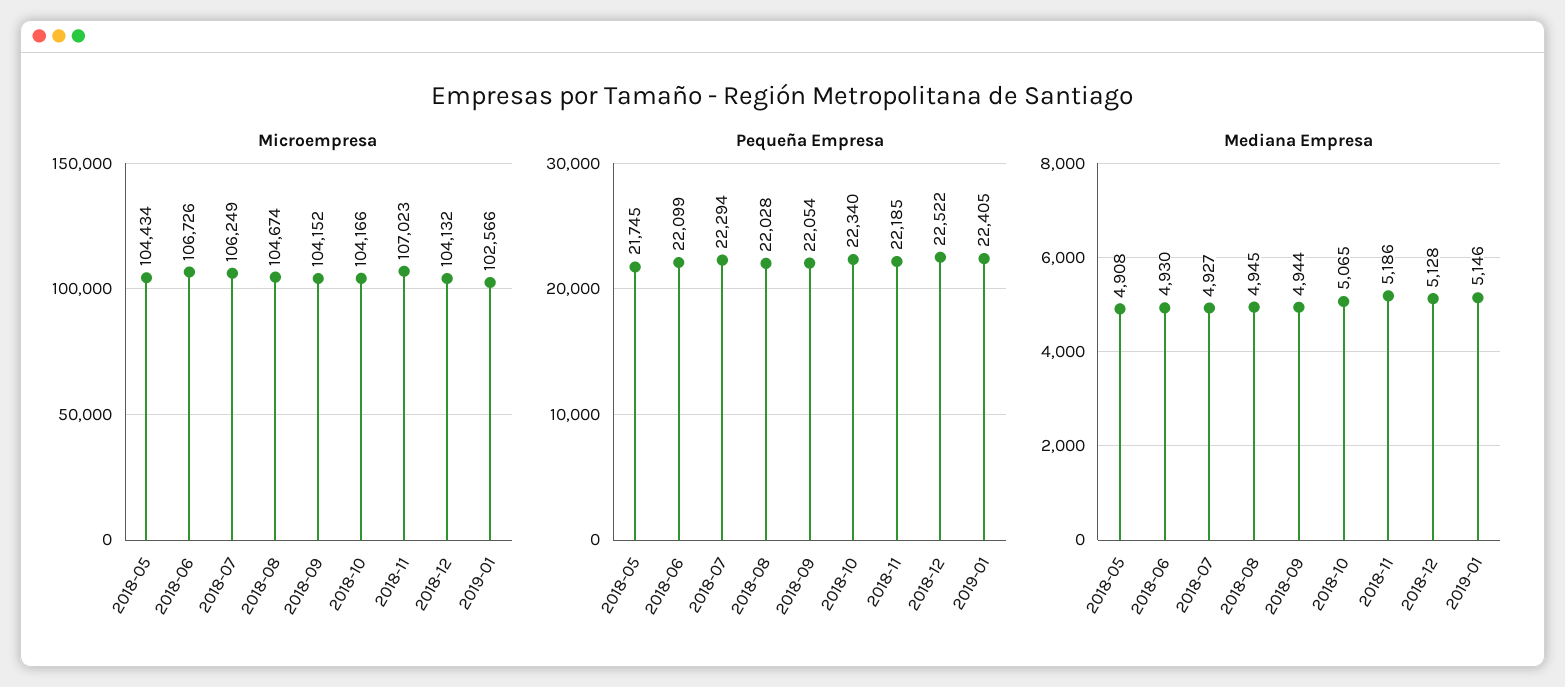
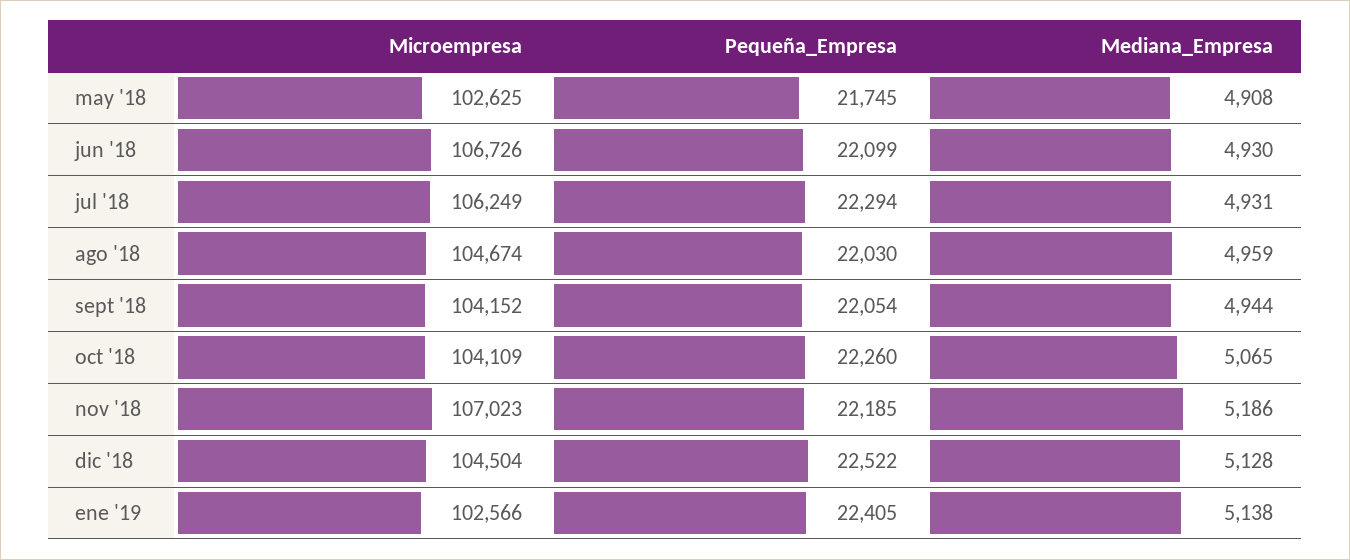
Microempresa, 2018-05: 104434 -> 102625
Microempresa, 2018-10: 104166 -> 104109
Microempresa, 2018-12: 104132 -> 104504
Pequeña Empresa, 2018-08: 22028 -> 22030
Pequeña Empresa, 2018-10: 22340 -> 22260
Mediana Empresa, 2018-07: 4927 -> 4931
Mediana Empresa, 2018-08: 4945 -> 4959
Mediana Empresa, 2019-01: 5146 -> 5138

